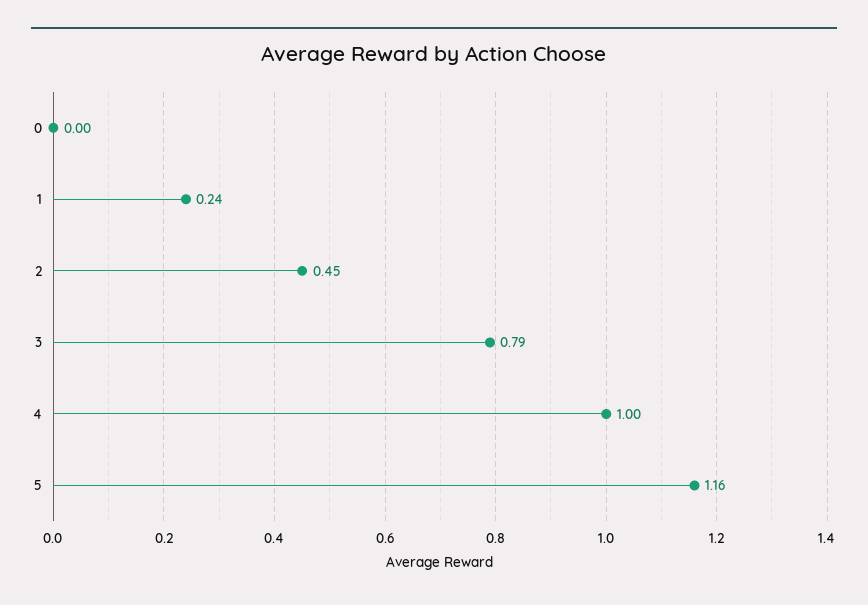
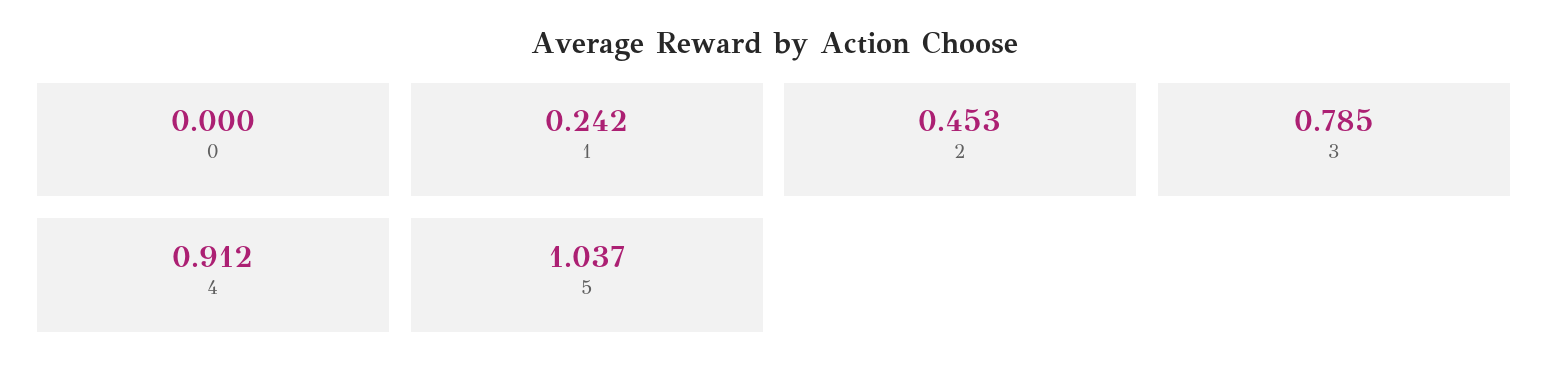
4: 1 -> 0.912
5: 1.16 -> 1.037

